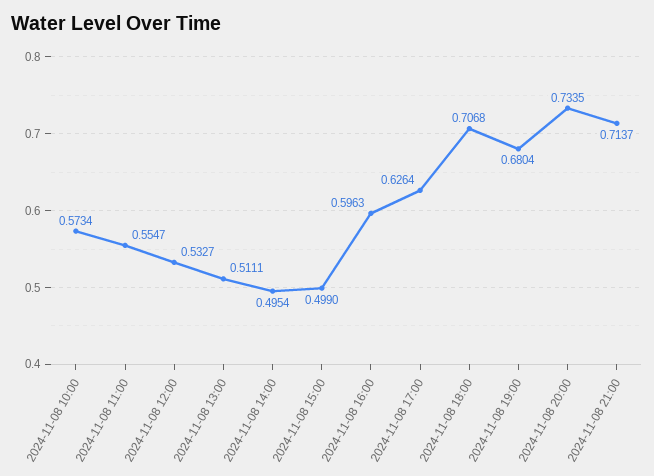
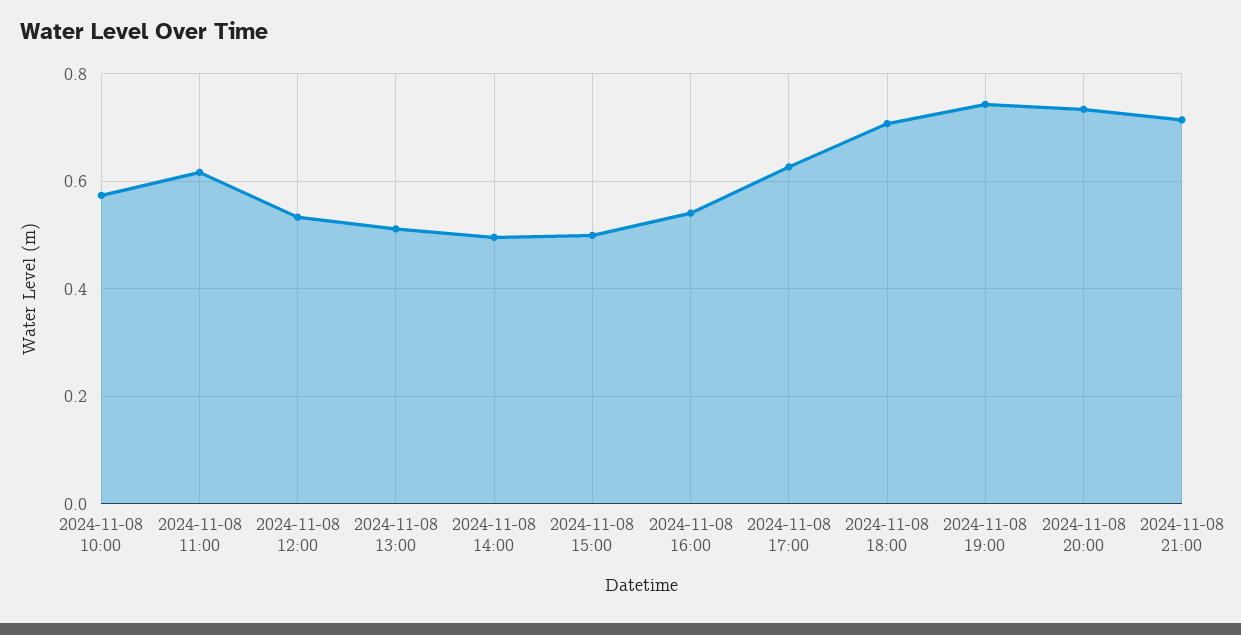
2024-11-08 11:00: 0.5547 -> 0.62
2024-11-08 16:00: 0.5963 -> 0.54
2024-11-08 19:00: 0.6804 -> 0.74

